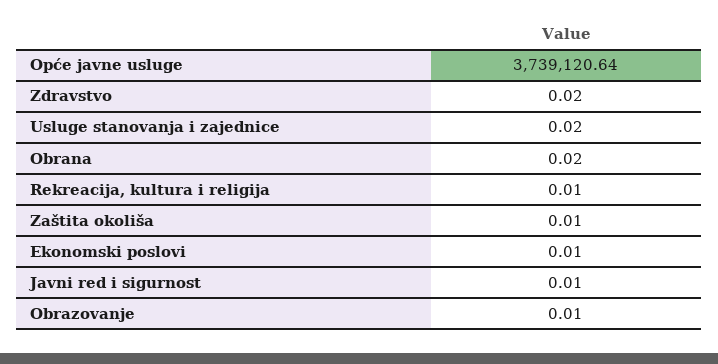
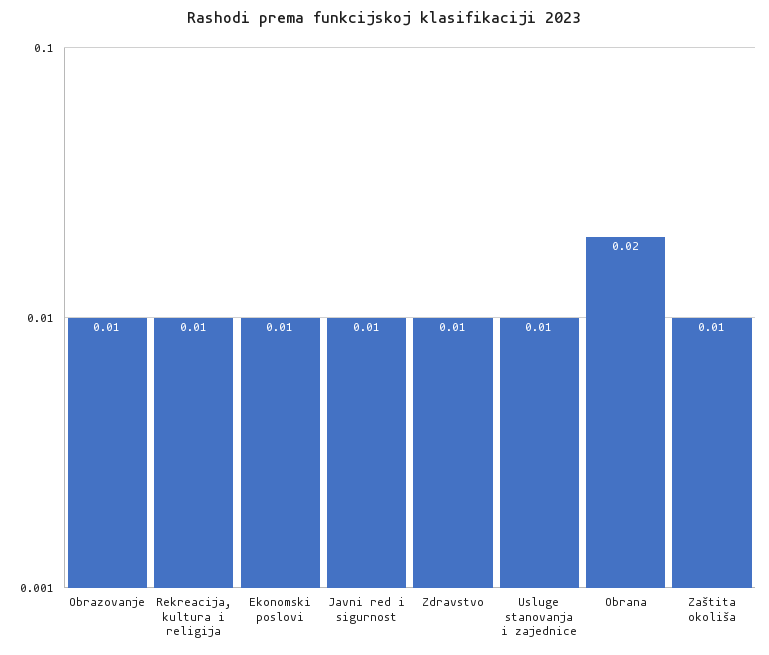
Opće javne usluge: 3739120.64 -> none
Zdravstvo: 0.02 -> 0.01
Usluge stanovanja i zajednice: 0.02 -> 0.01

